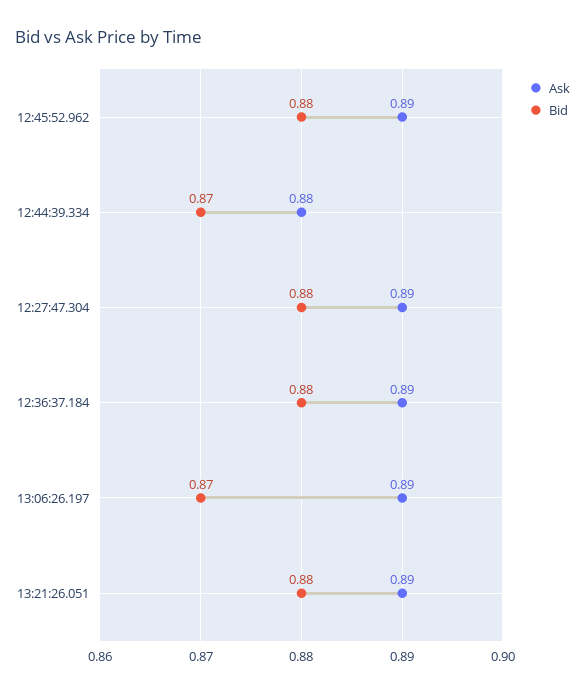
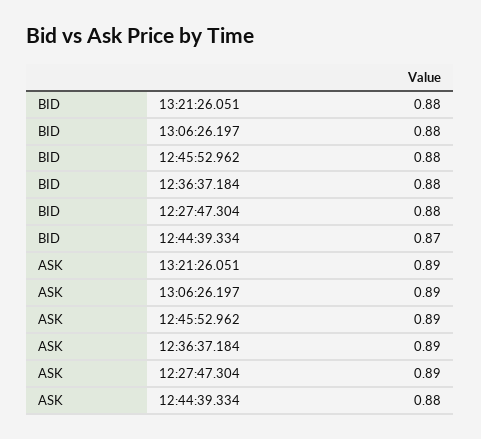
Bid, 13:06:26.197: 0.87 -> 0.88

